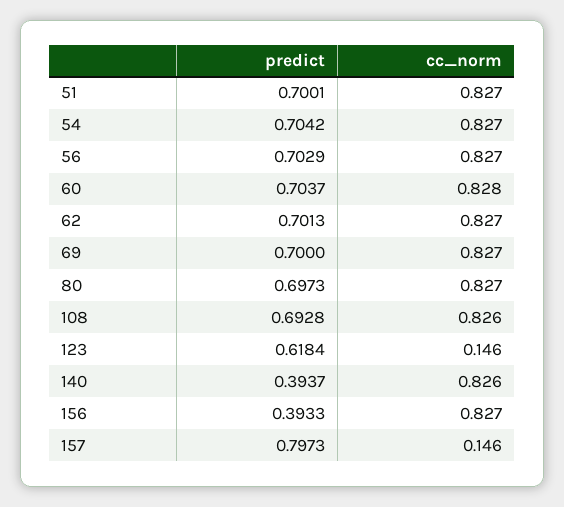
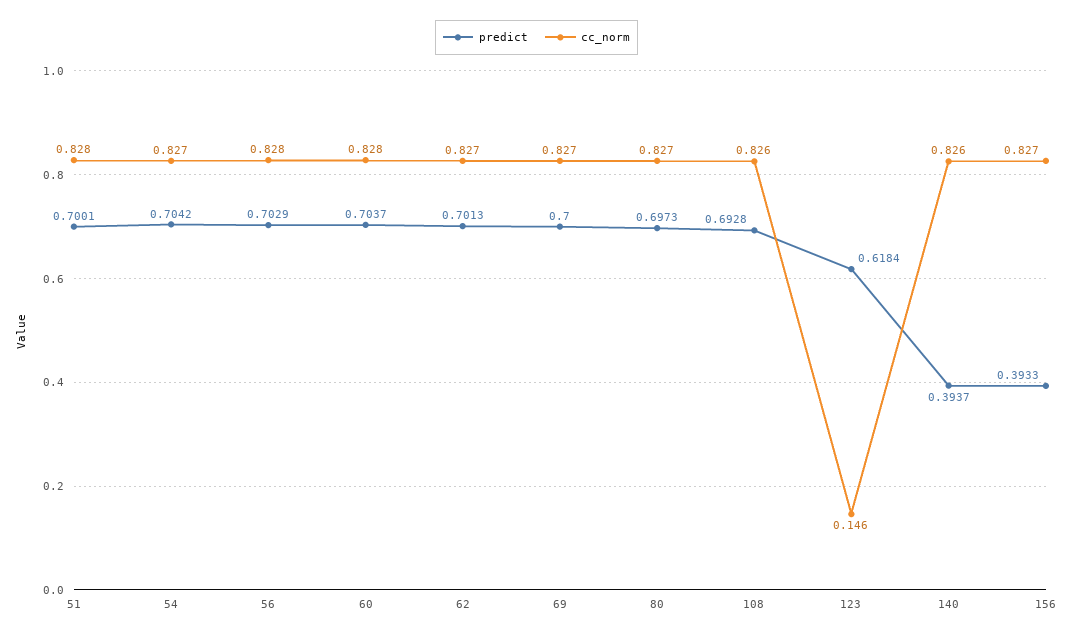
cc_norm, 51: 0.827 -> 0.828
cc_norm, 56: 0.827 -> 0.828
predict, 157: 0.7973 -> none
cc_norm, 157: 0.146 -> none

